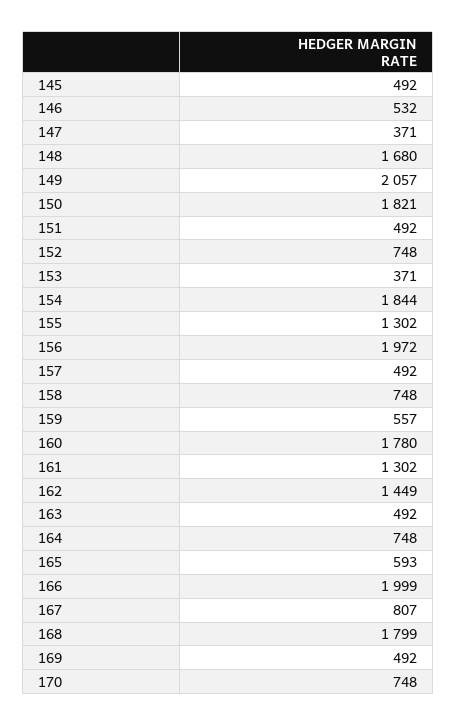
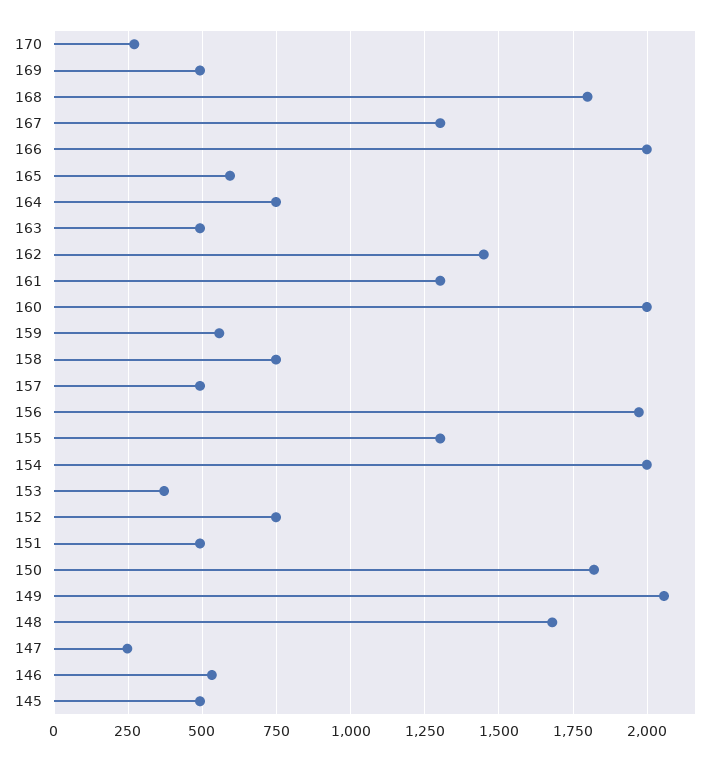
147: 371 -> 250
154: 1844 -> 2000
160: 1780 -> 2000
167: 807 -> 1300
170: 748 -> 275

